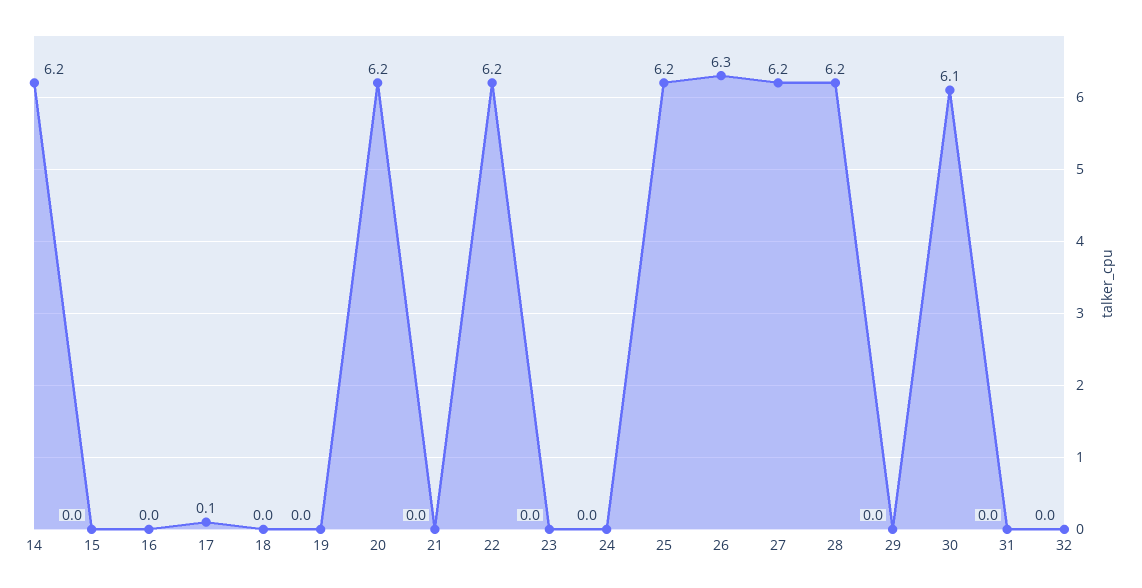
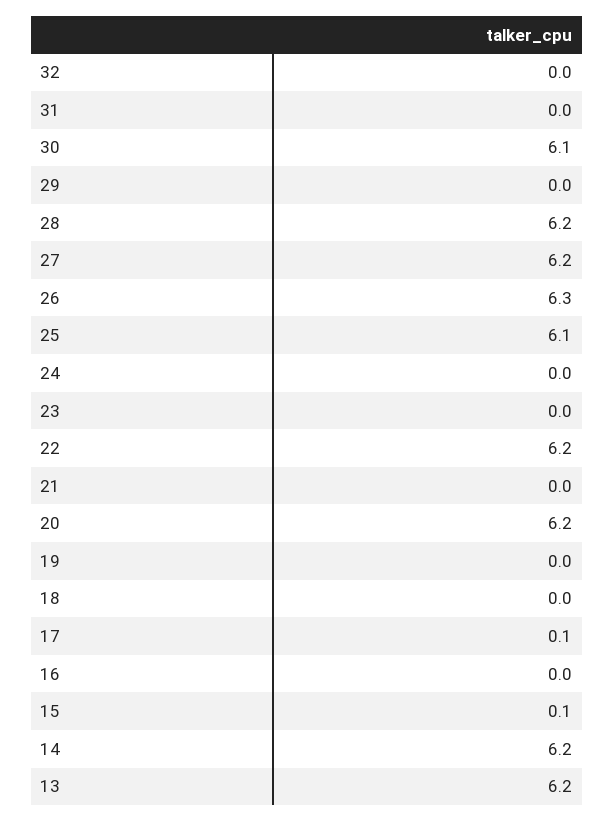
15: 0 -> 0.1
25: 6.2 -> 6.1
13: none -> 6.2

